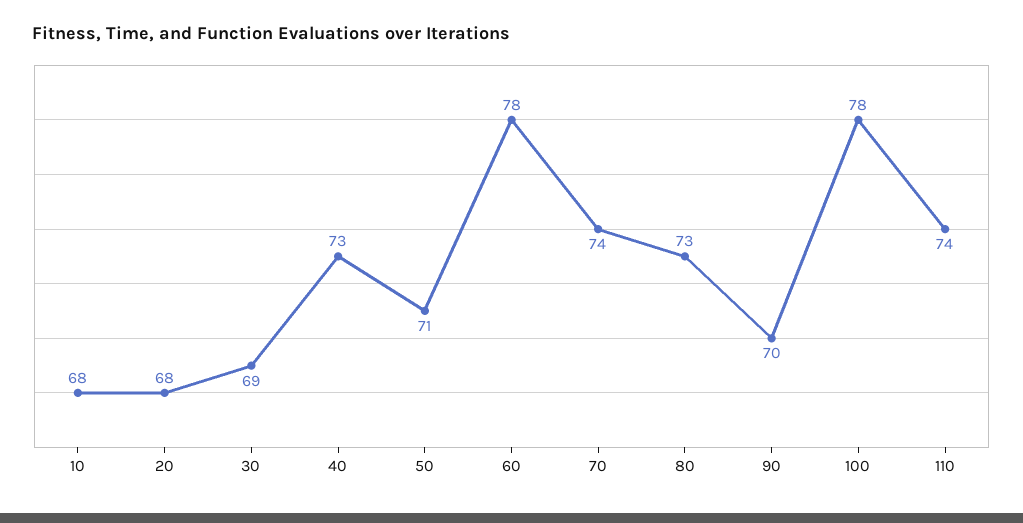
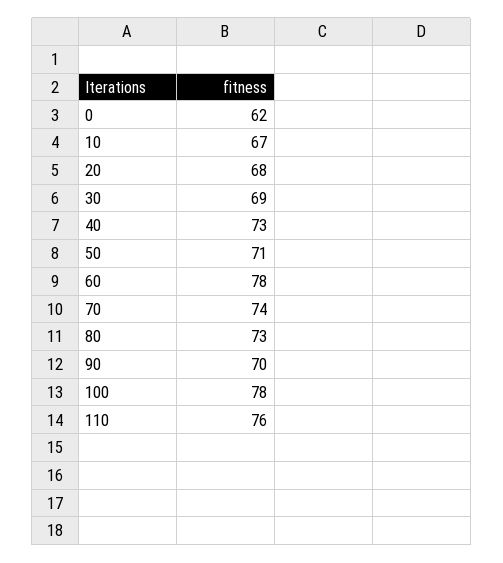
10: 68 -> 67
110: 74 -> 76
0: none -> 62

